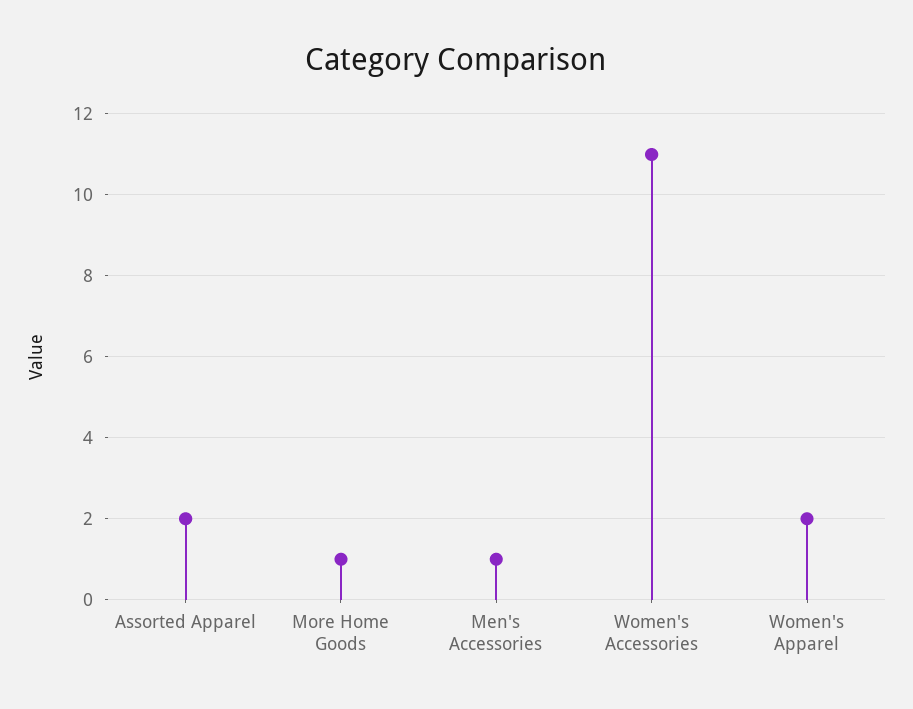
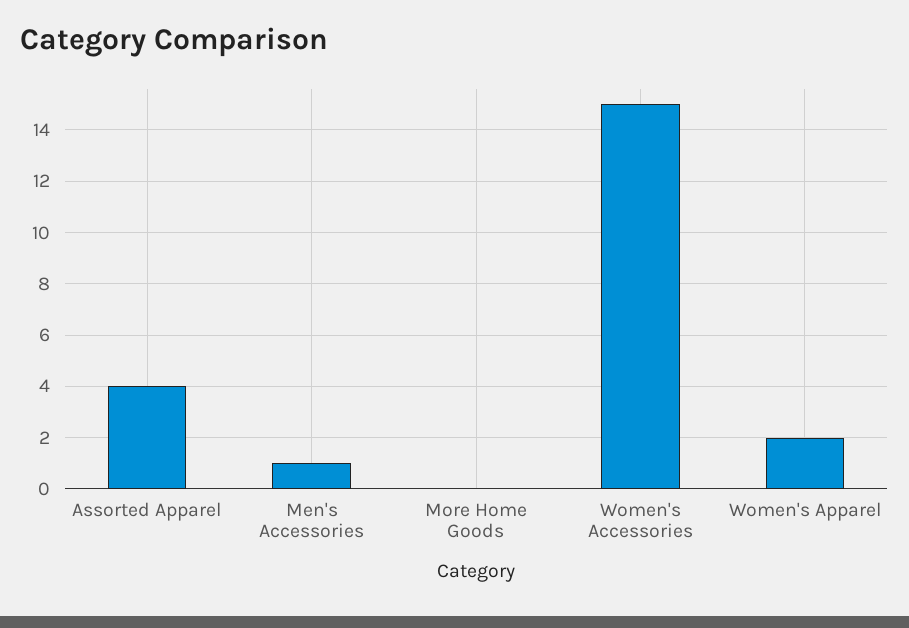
Assorted Apparel: 2 -> 4
More Home Goods: 1 -> 0
Women's Accessories: 11 -> 15

